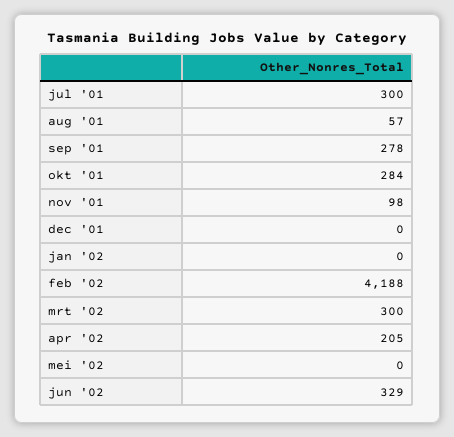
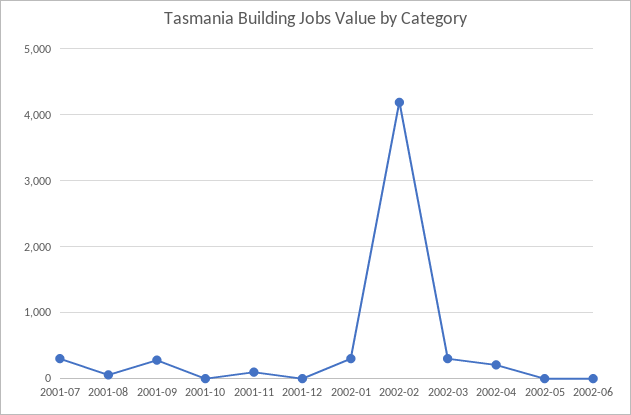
okt '01: 284 -> 0
jan '02: 0 -> 300
jun '02: 329 -> 0

